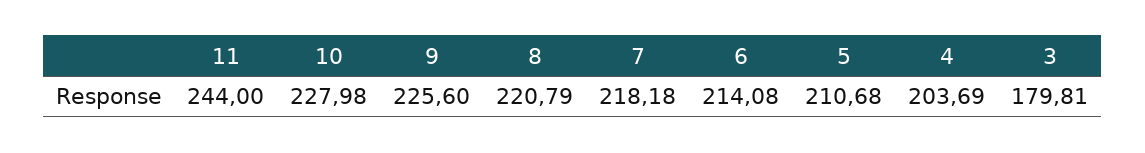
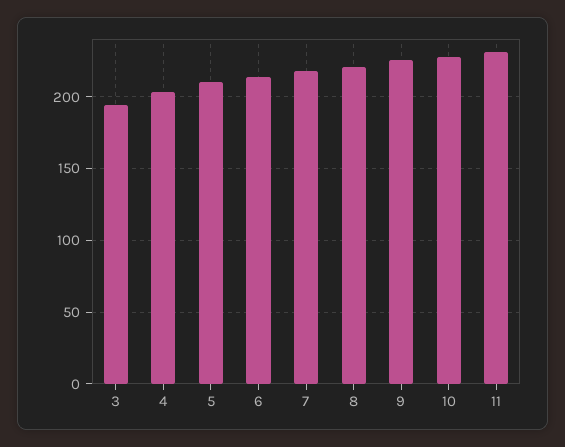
11: 244 -> 230
3: 179.81 -> 195

